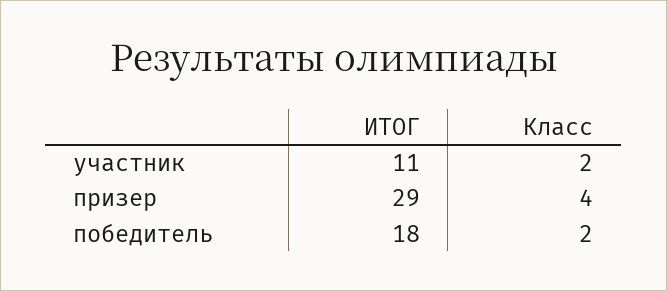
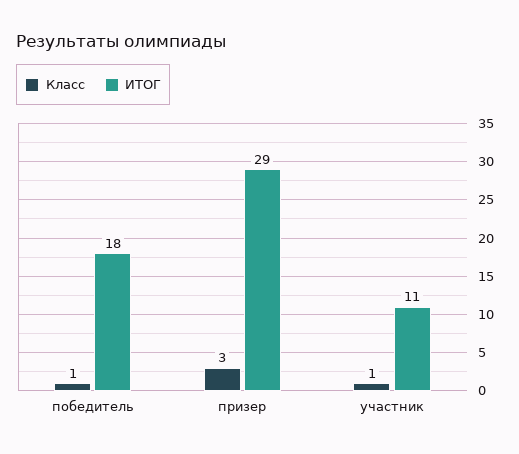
Класс, участник: 2 -> 1
Класс, призер: 4 -> 3
Класс, победитель: 2 -> 1

